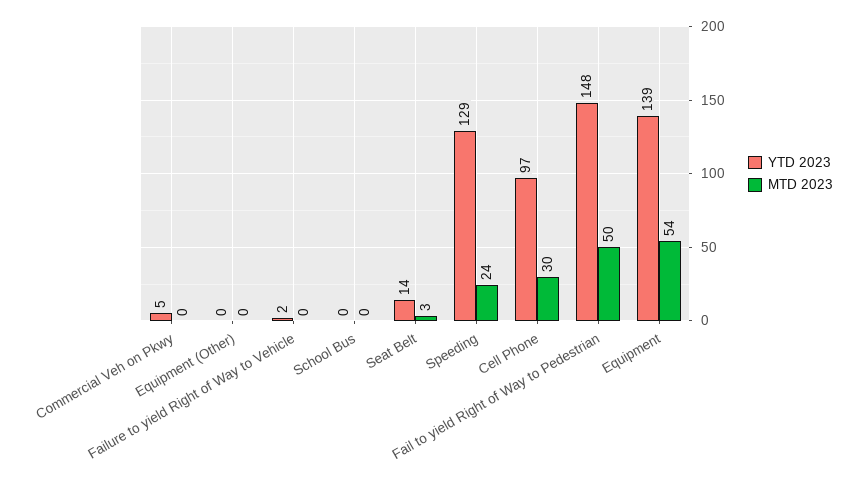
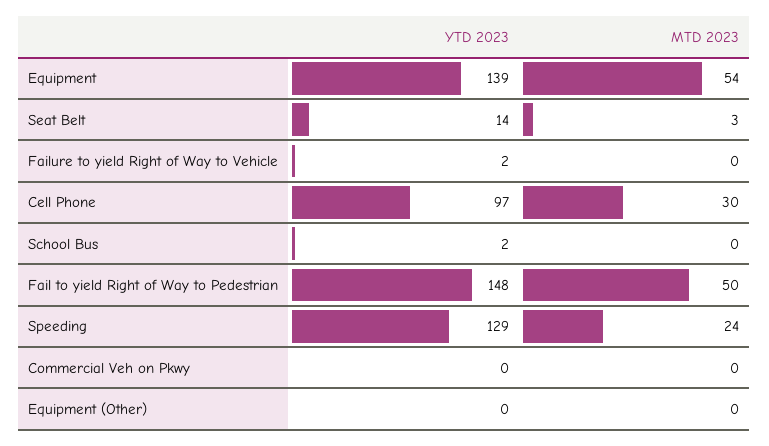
YTD 2023, Commercial Veh on Pkwy: 5 -> 0
YTD 2023, School Bus: 0 -> 2

